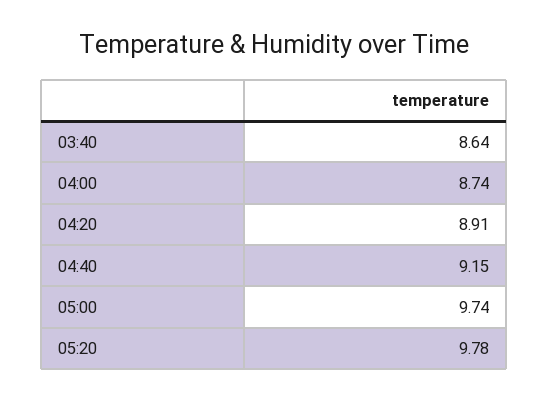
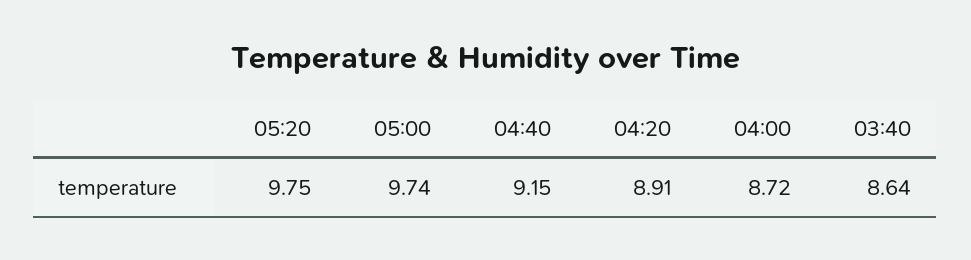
04:00: 8.74 -> 8.72
05:20: 9.78 -> 9.75

